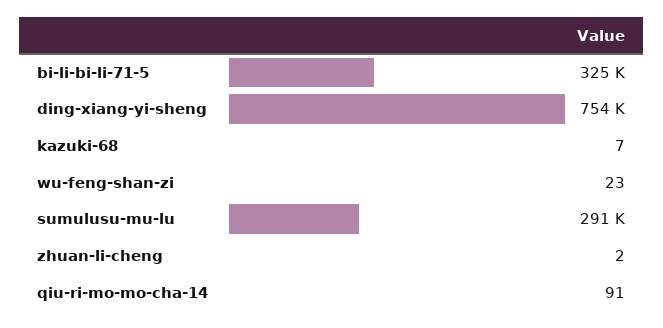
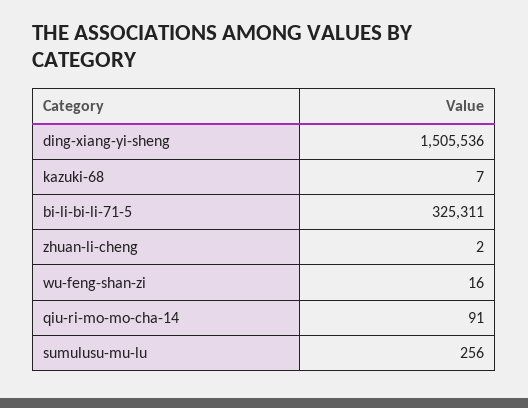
ding-xiang-yi-sheng: 754000 -> 1505536
wu-feng-shan-zi: 23 -> 16
sumulusu-mu-lu: 291000 -> 256

